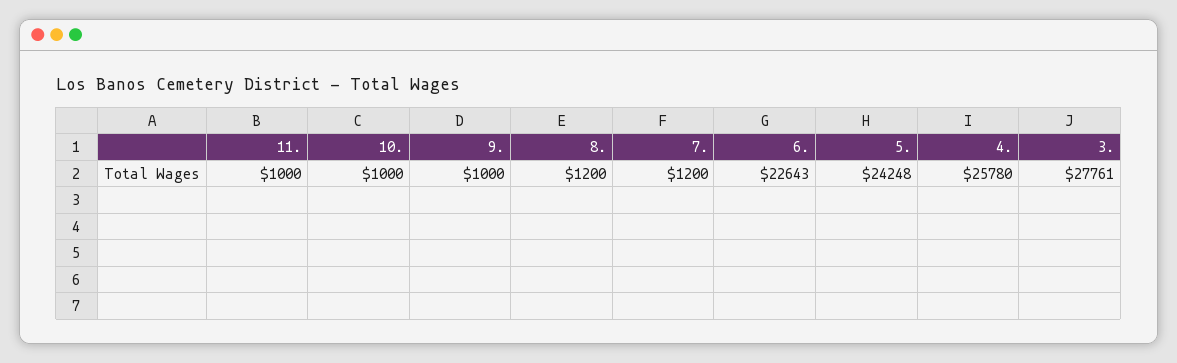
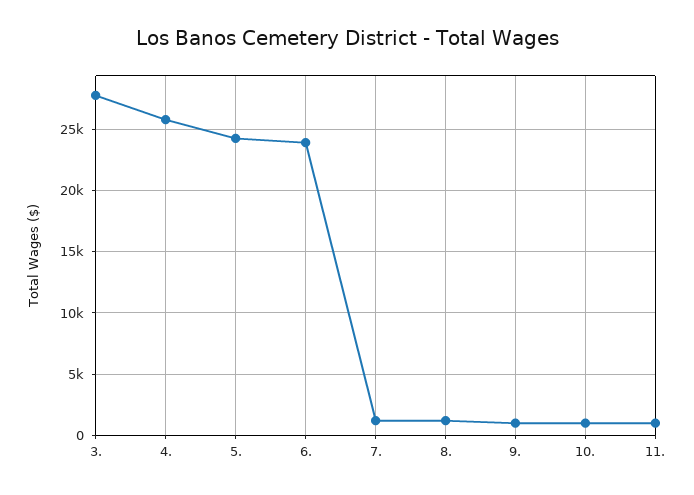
6.: 22643 -> 24000

